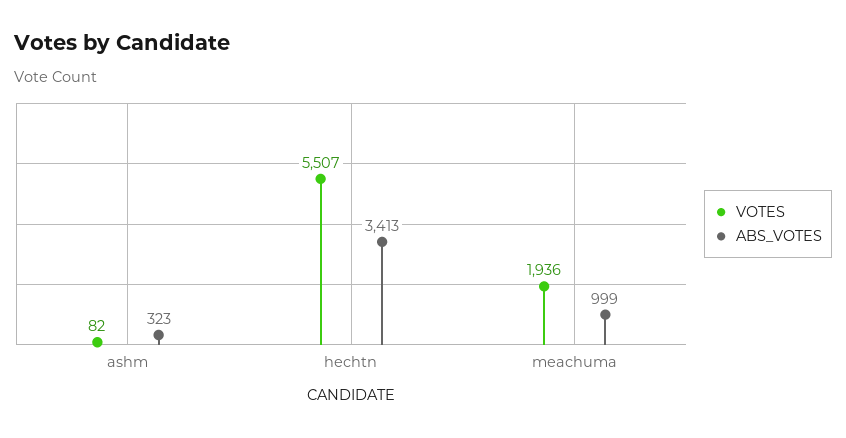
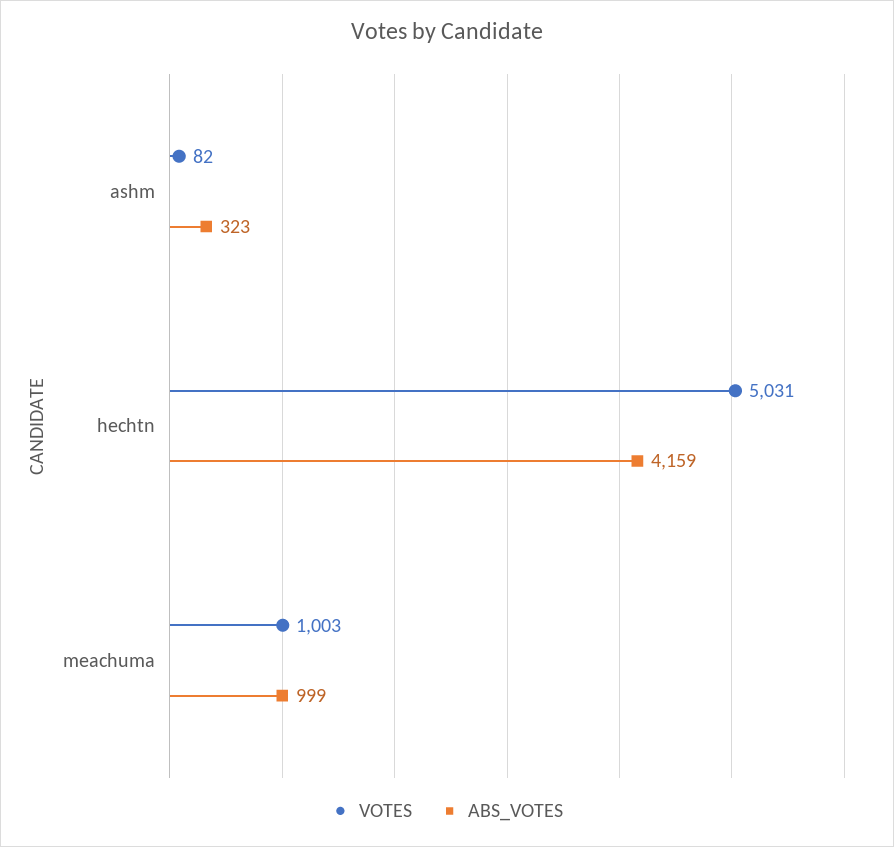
VOTES, hechtn: 5507 -> 5031
ABS_VOTES, hechtn: 3413 -> 4159
VOTES, meachuma: 1936 -> 1003

